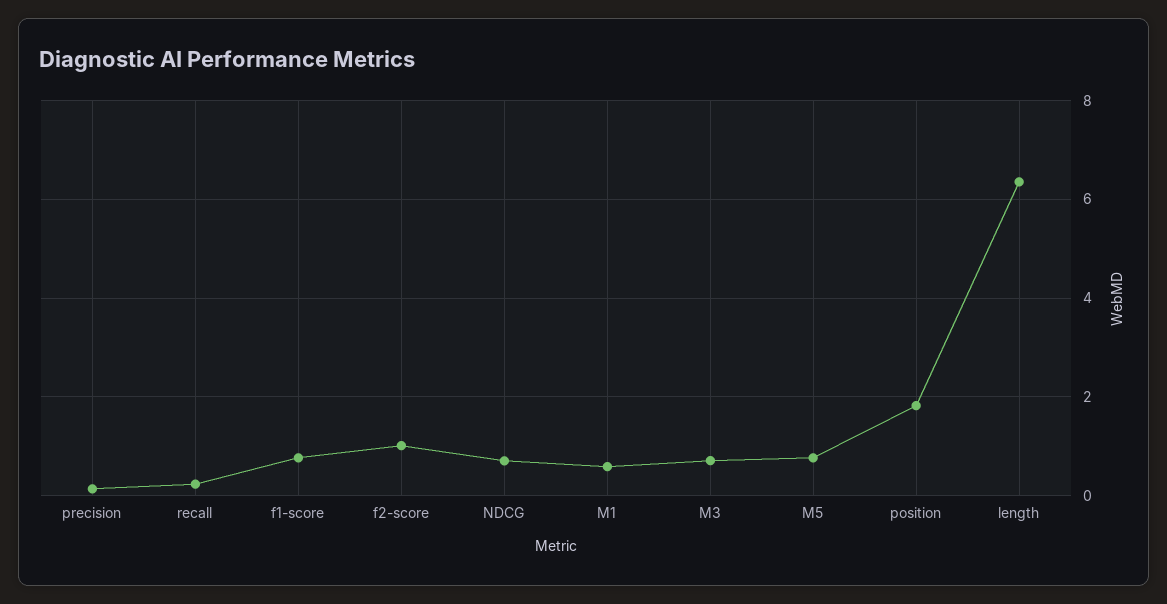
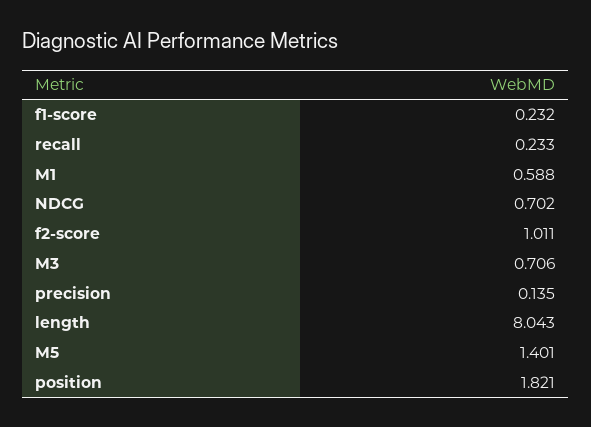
f1-score: 0.8 -> 0.232
M5: 0.8 -> 1.401
length: 6.4 -> 8.043

